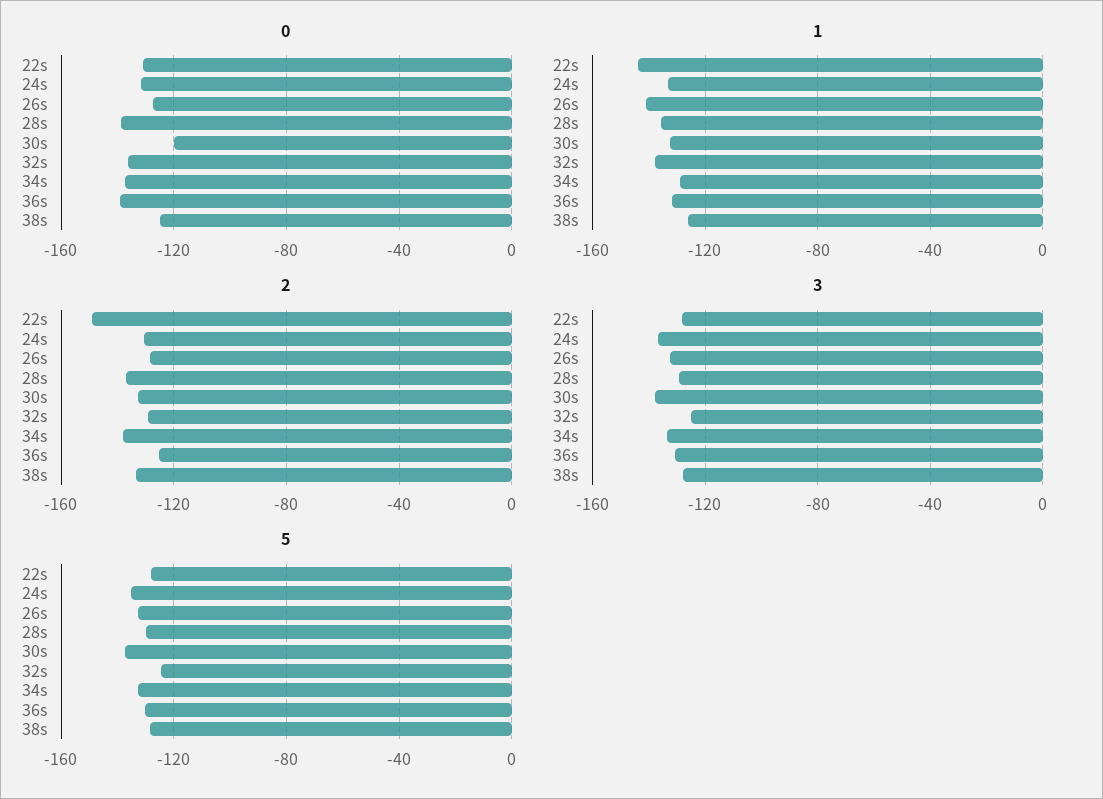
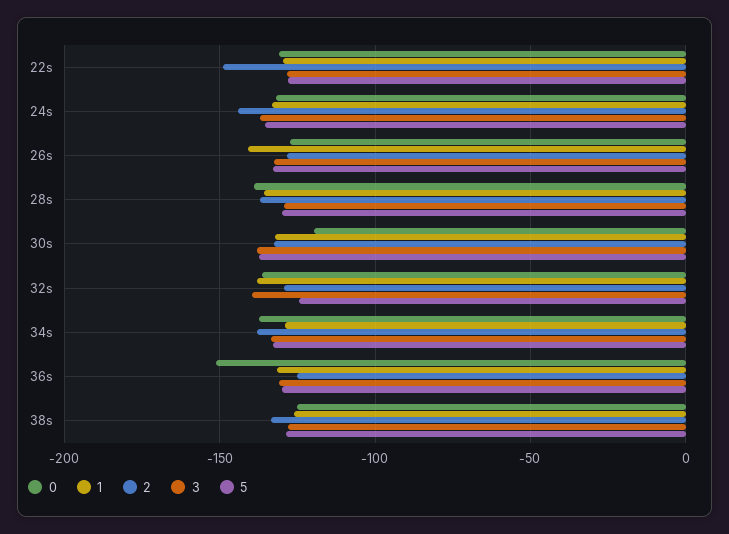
0, 36s: -140 -> -150
1, 22s: -145 -> -130
2, 24s: -130 -> -145
3, 32s: -125 -> -140

